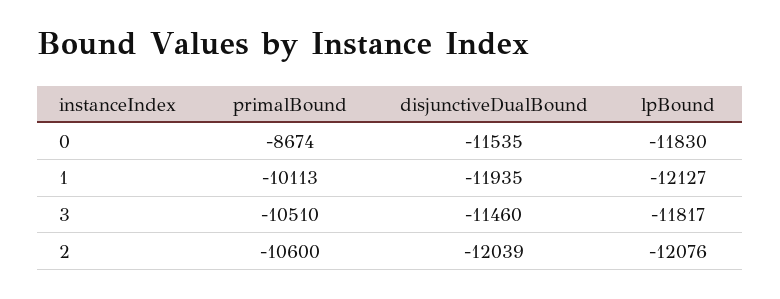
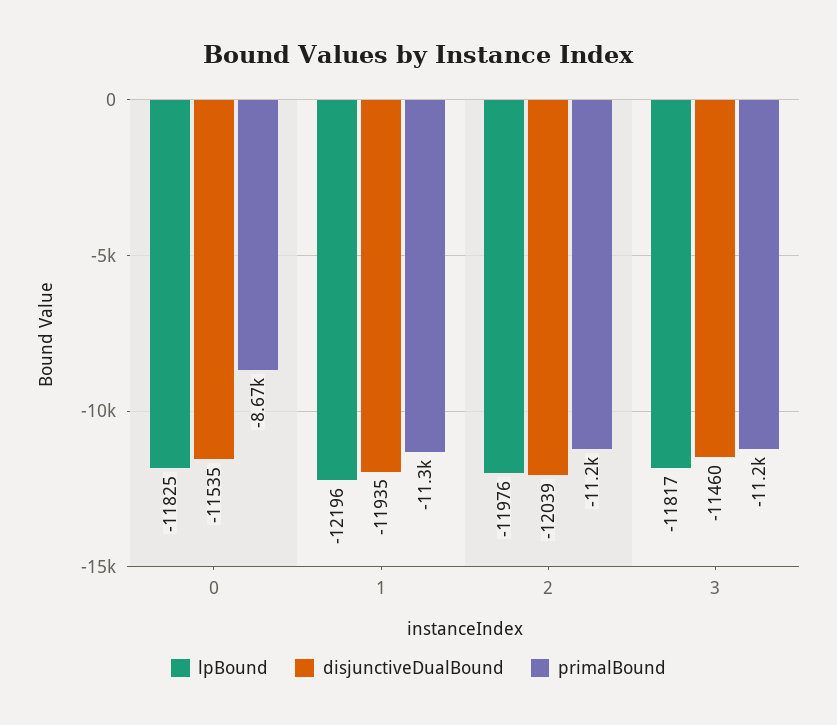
lpBound, 0: -11830 -> -11825
primalBound, 1: -10113 -> -11300
lpBound, 1: -12127 -> -12196
primalBound, 3: -10510 -> -11200
primalBound, 2: -10600 -> -11200
lpBound, 2: -12076 -> -11976

